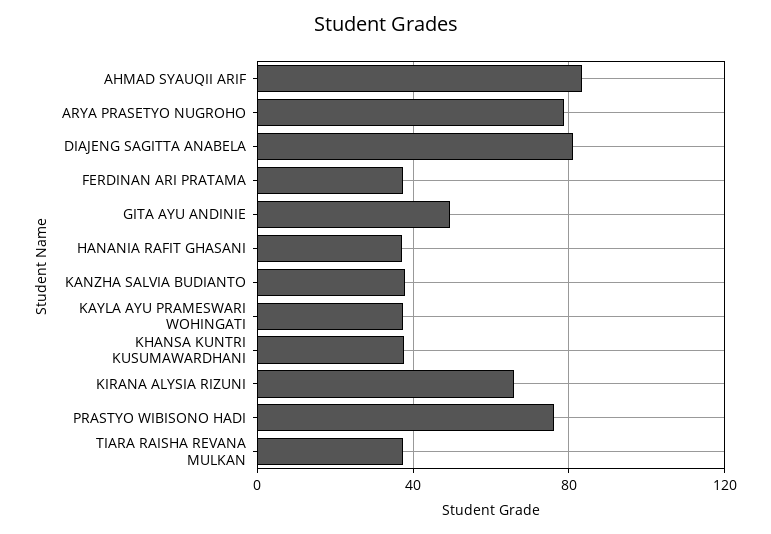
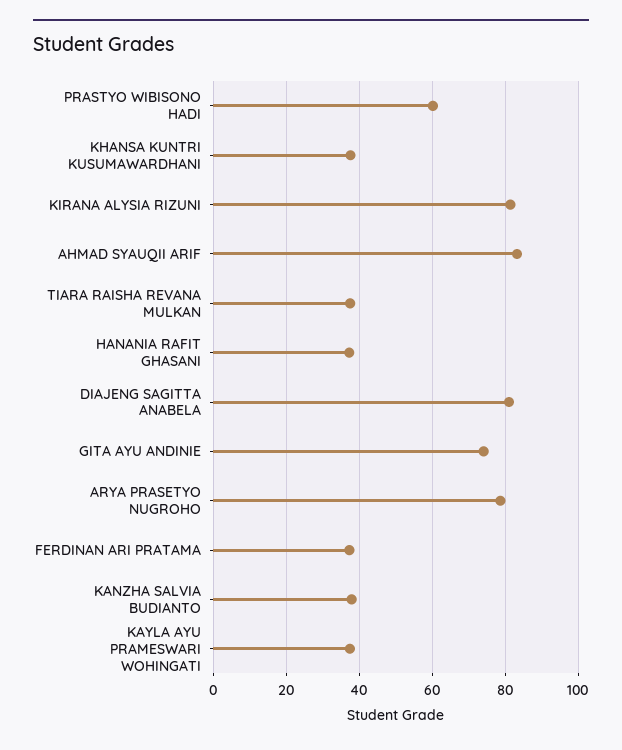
GITA AYU ANDINIE: 50 -> 74
KIRANA ALYSIA RIZUNI: 65 -> 82
PRASTYO WIBISONO HADI: 75 -> 60

